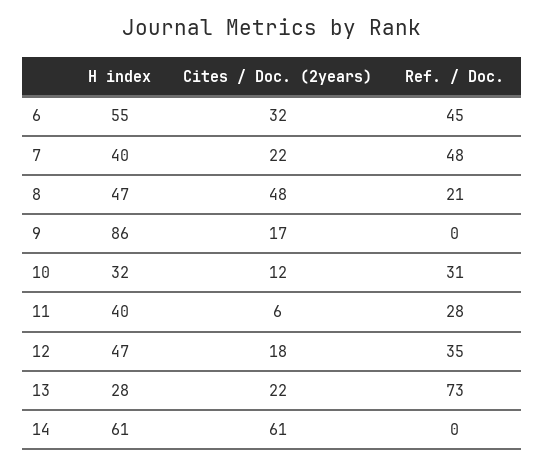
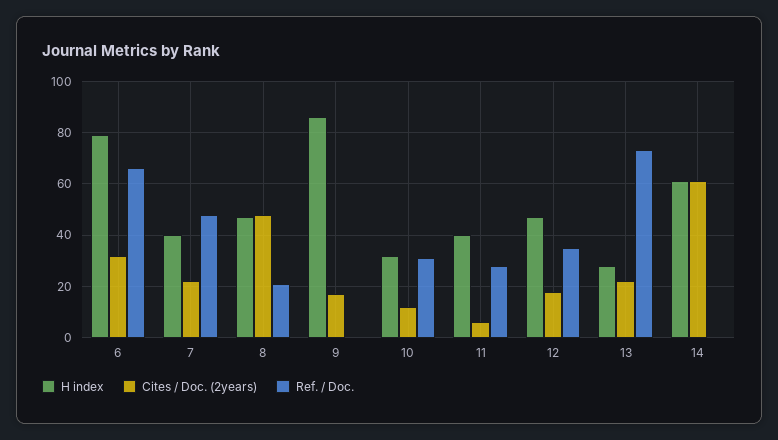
H index, 6: 55 -> 80
Ref. / Doc., 6: 45 -> 65

